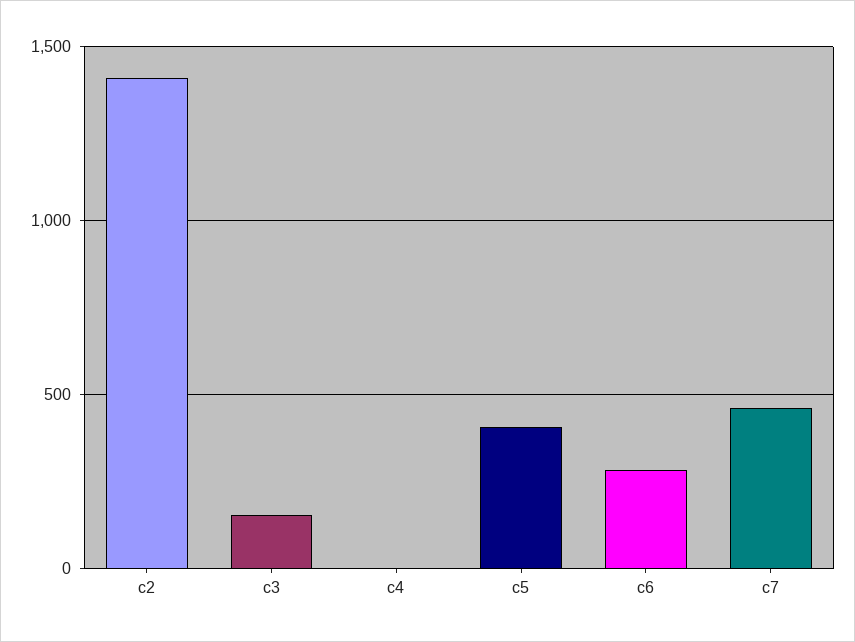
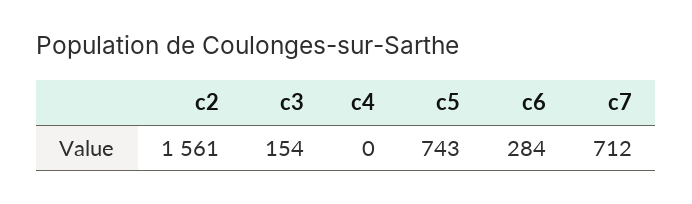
c2: 1400 -> 1561
c5: 400 -> 743
c7: 450 -> 712

